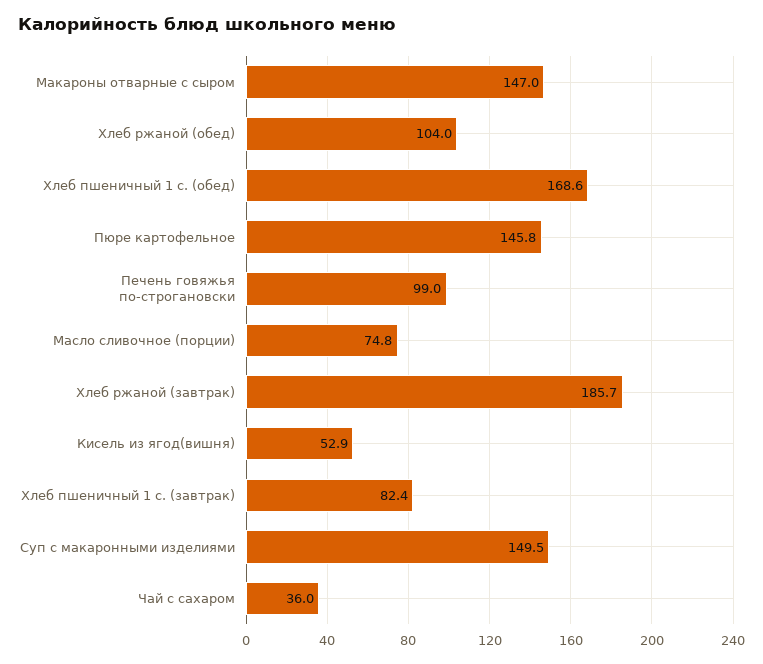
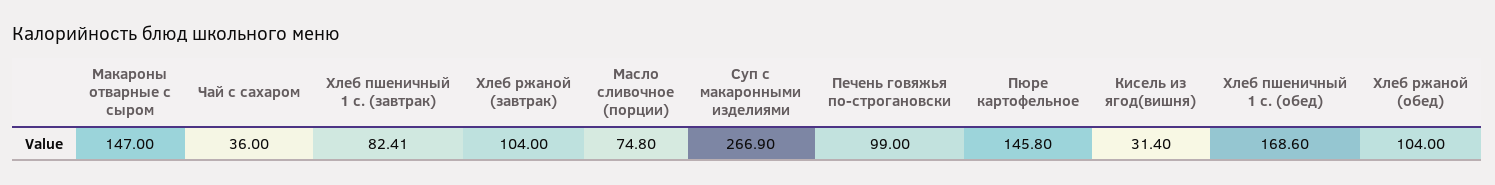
Хлеб ржаной (завтрак): 185.7 -> 104
Кисель из ягод(вишня): 52.9 -> 31.4
Суп с макаронными изделиями: 149.5 -> 266.9

